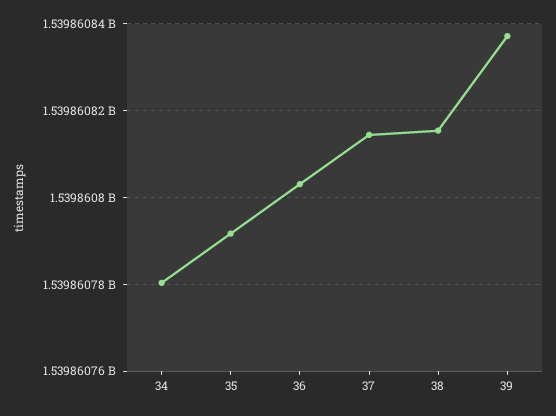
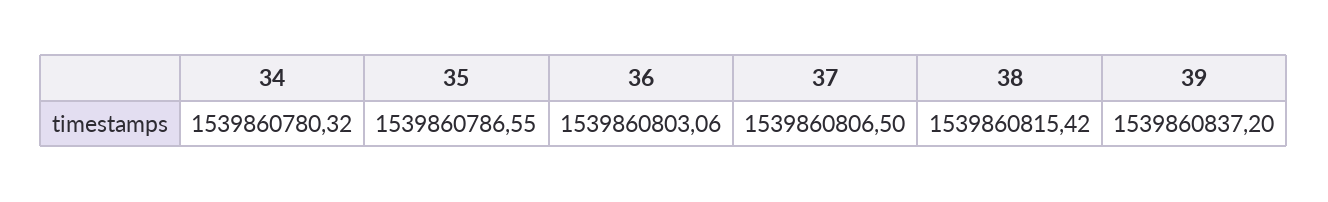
35: 1539860792 -> 1539860786.55
37: 1539860814 -> 1539860806.5

